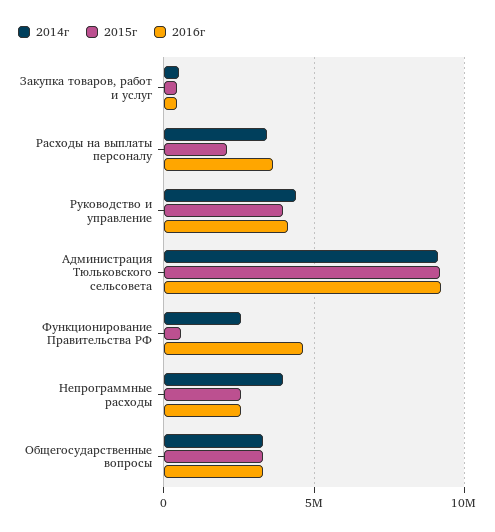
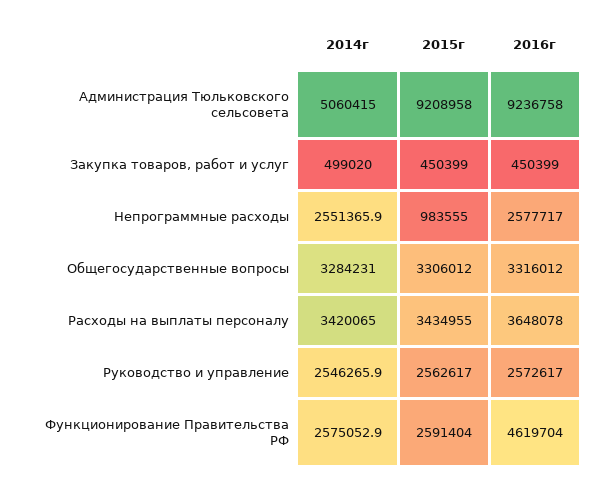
2015г, Расходы на выплаты персоналу: 2000000 -> 3434955
2014г, Руководство и управление: 4500000 -> 2546265.9
2015г, Руководство и управление: 4000000 -> 2562617
2016г, Руководство и управление: 4000000 -> 2572617
2014г, Администрация Тюльковского сельсовета: 9000000 -> 5060415
2015г, Функционирование Правительства РФ: 500000 -> 2591404
2014г, Непрограммные расходы: 4000000 -> 2551365.9
2015г, Непрограммные расходы: 2500000 -> 983555

